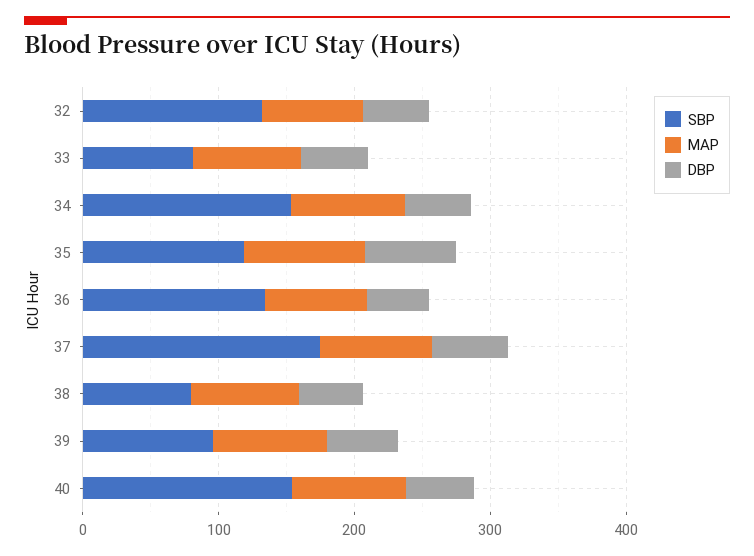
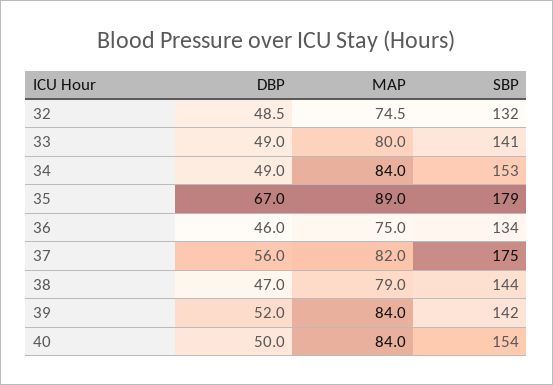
SBP, 33: 80 -> 141
SBP, 35: 120 -> 179
SBP, 38: 80 -> 144
SBP, 39: 100 -> 142

